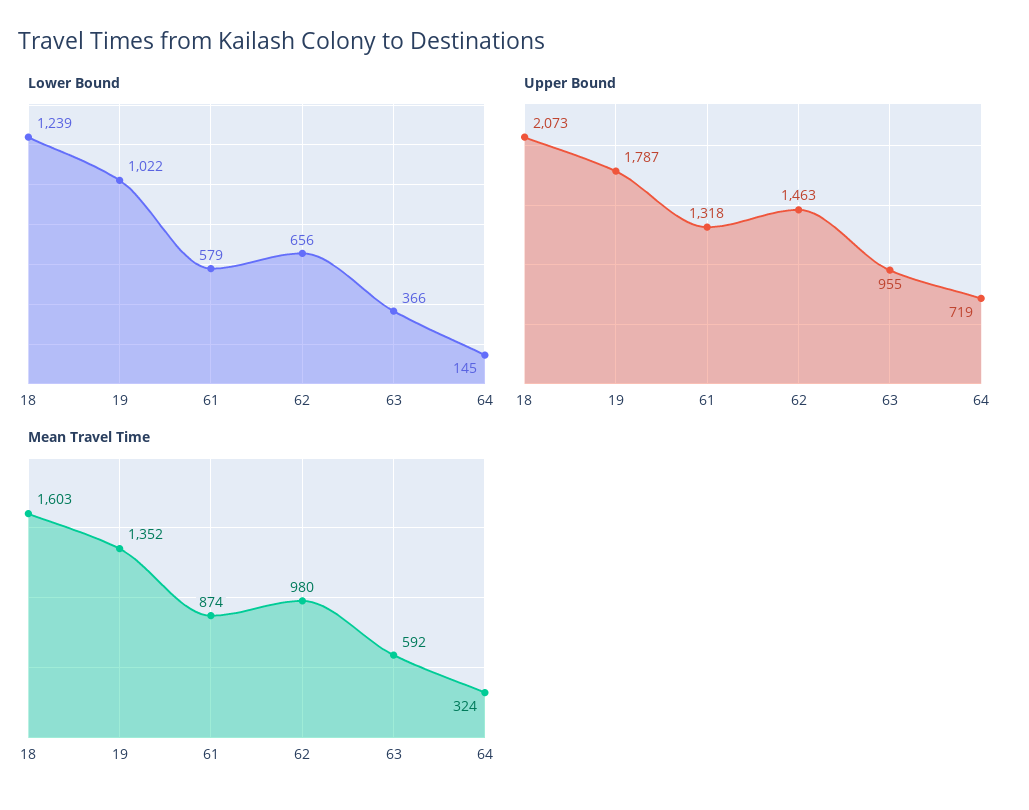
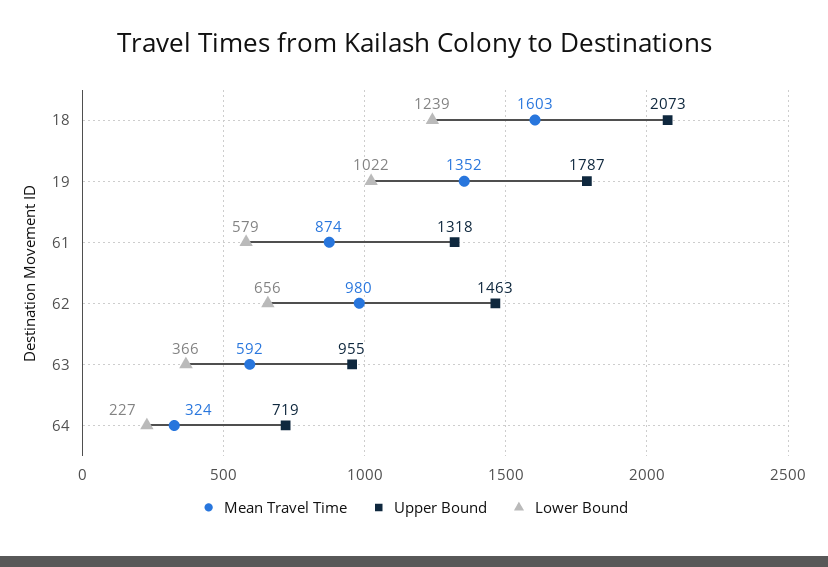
Lower Bound, 64: 145 -> 227

